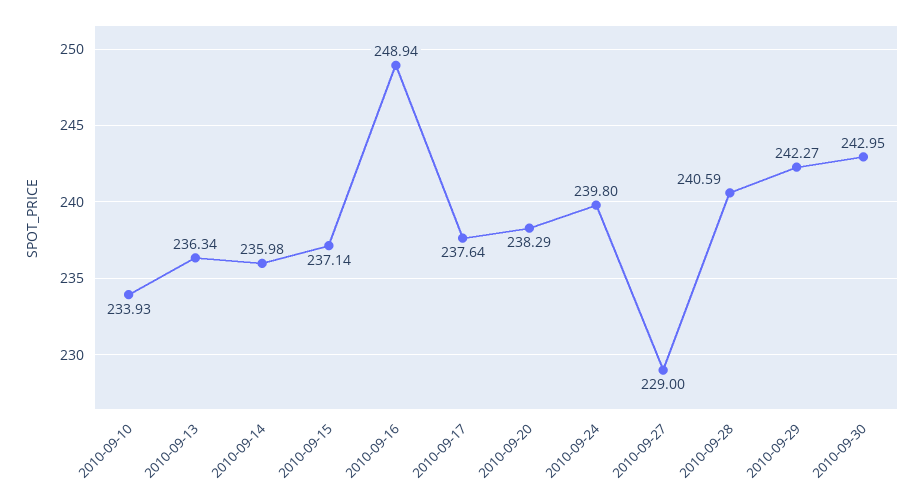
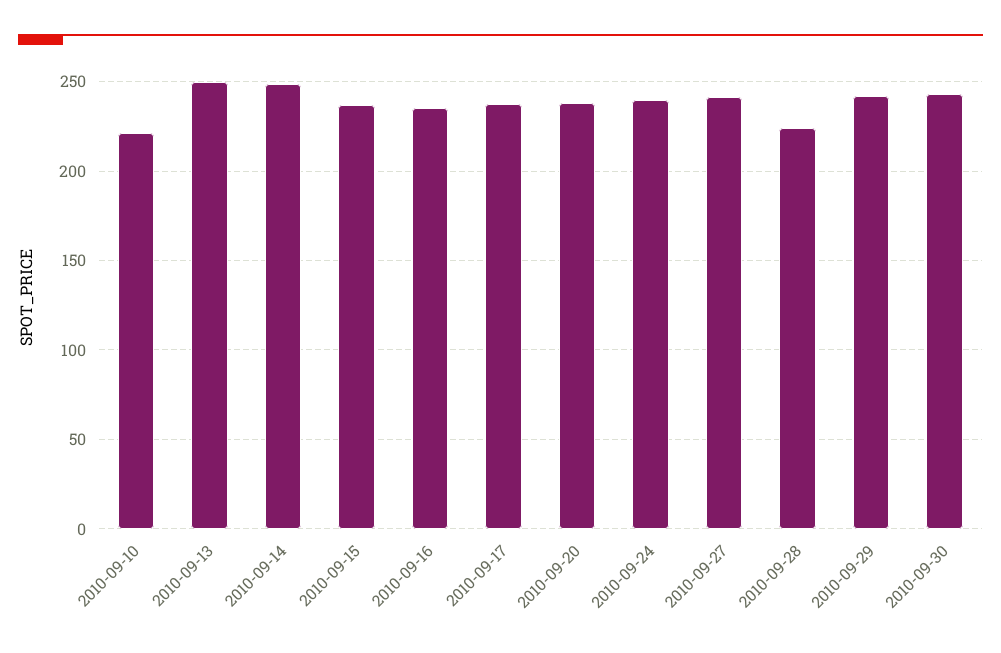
2010-09-10: 233.93 -> 220
2010-09-13: 236.34 -> 250
2010-09-14: 235.98 -> 250
2010-09-16: 248.94 -> 235
2010-09-27: 229 -> 240
2010-09-28: 240.59 -> 225

